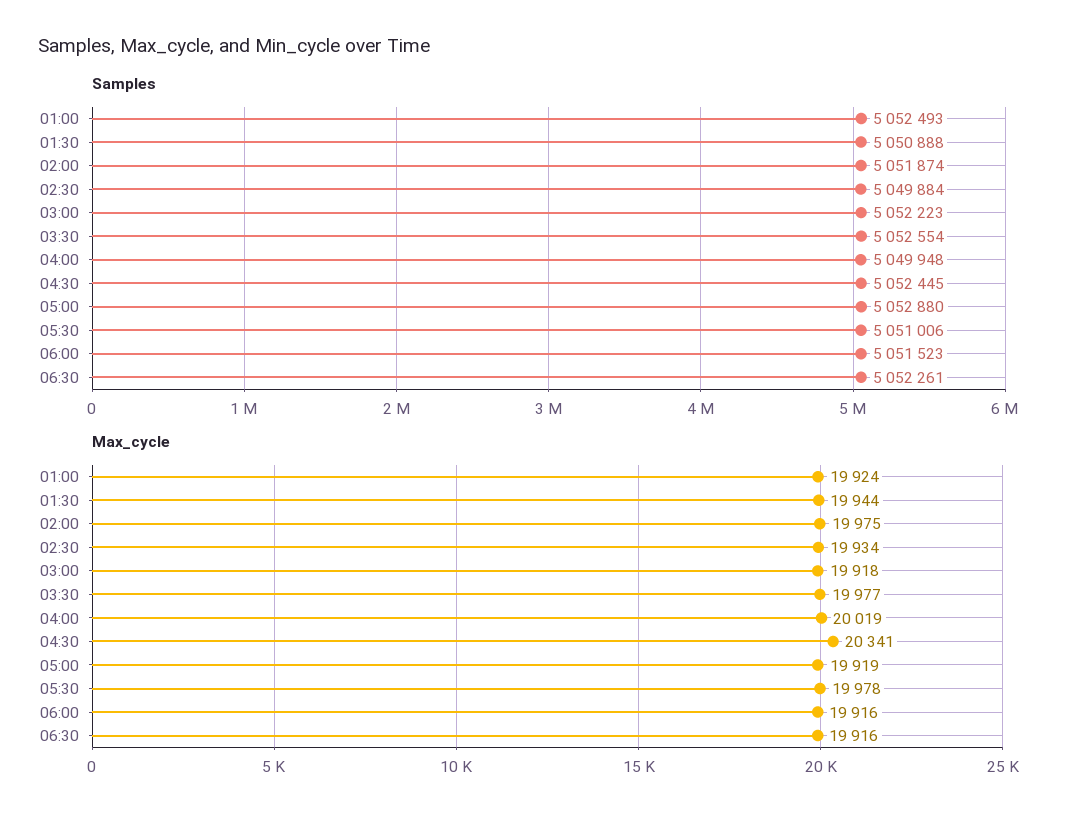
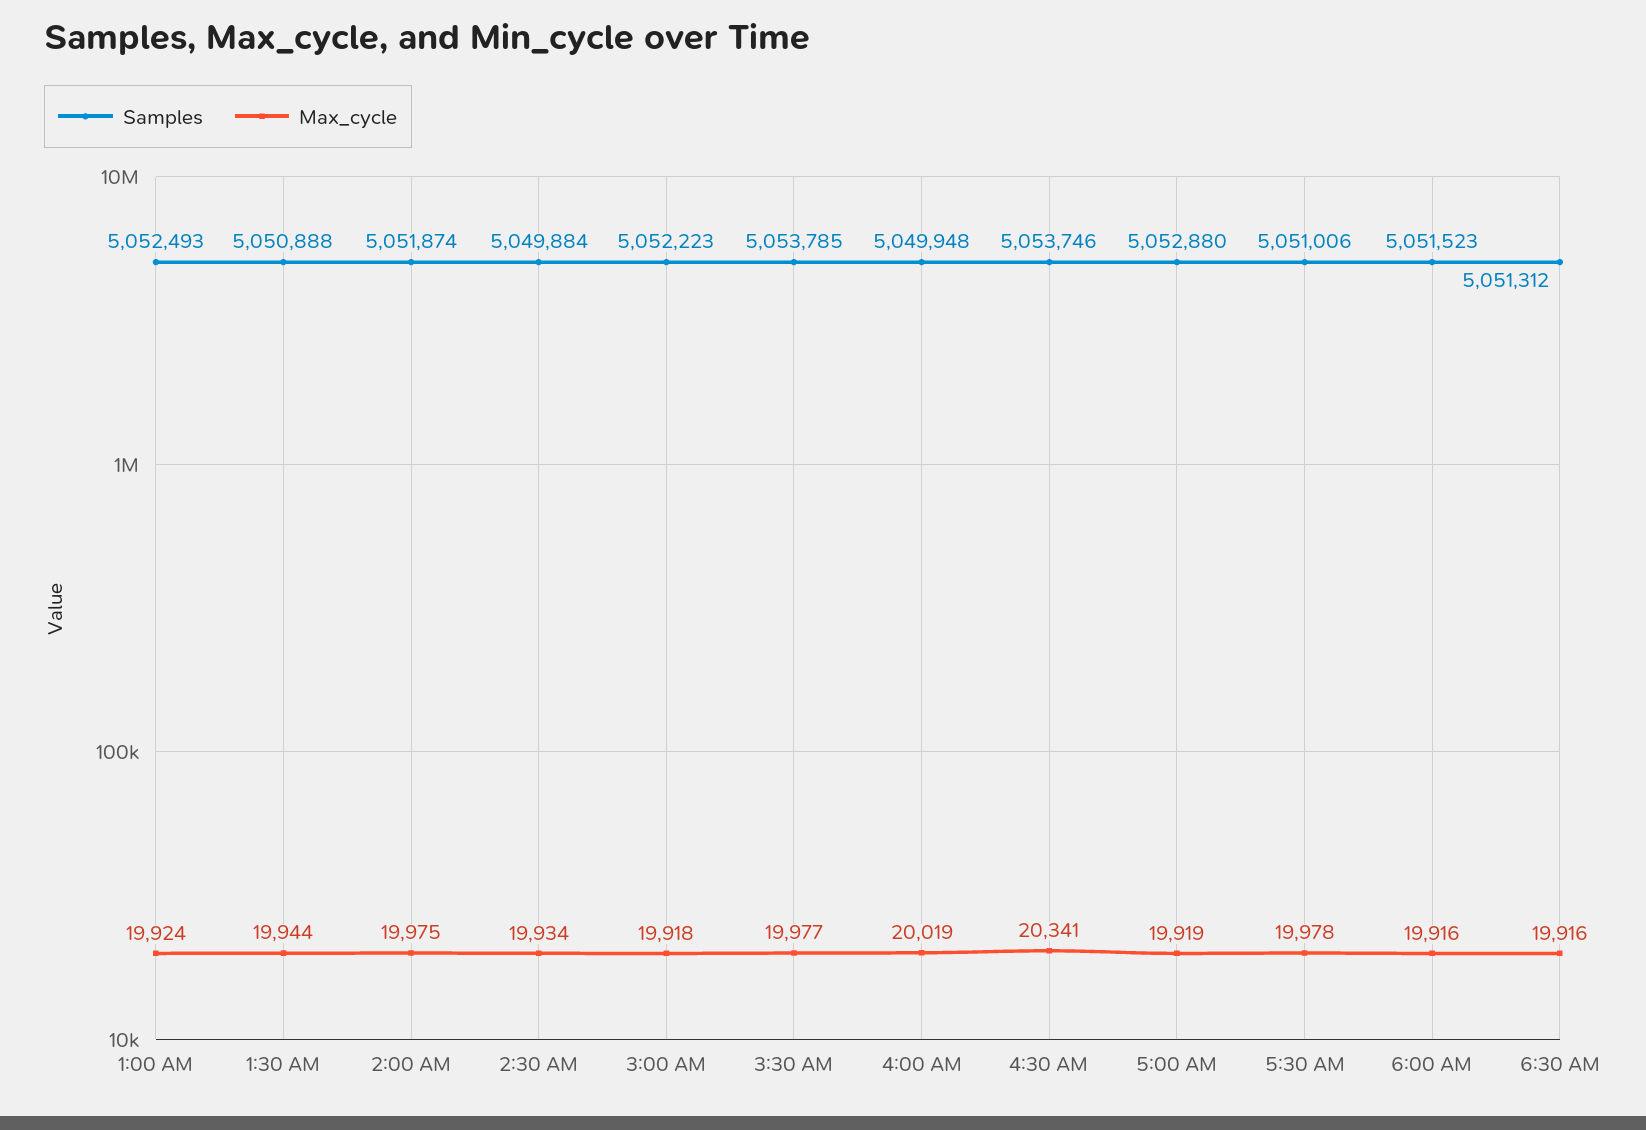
Samples, 03:30: 5052554 -> 5053785
Samples, 04:30: 5052445 -> 5053746
Samples, 06:30: 5052261 -> 5051312

